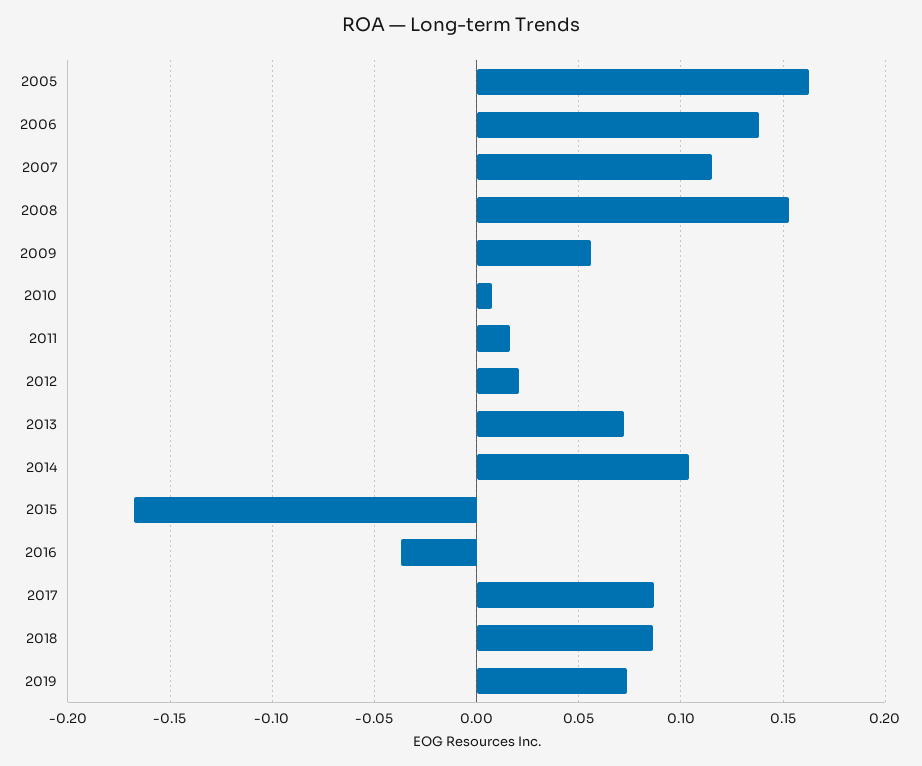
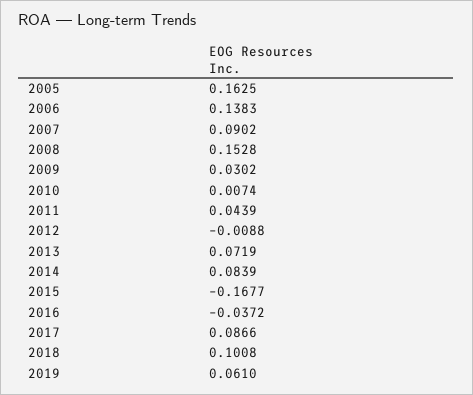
2007: 0.115 -> 0.0902
2009: 0.055 -> 0.0302
2011: 0.015 -> 0.0439
2012: 0.02 -> -0.0088
2014: 0.105 -> 0.0839
2018: 0.085 -> 0.1008
2019: 0.075 -> 0.061

